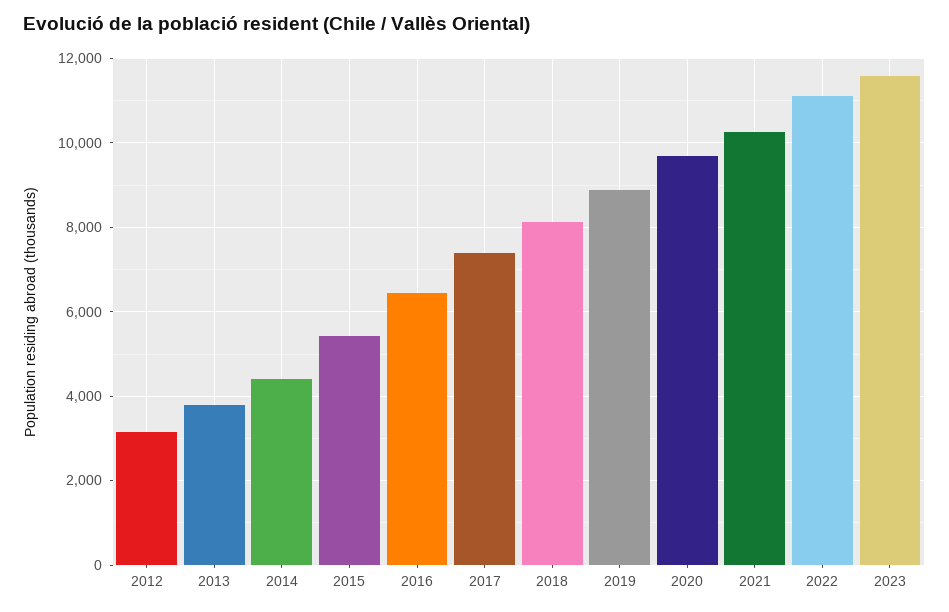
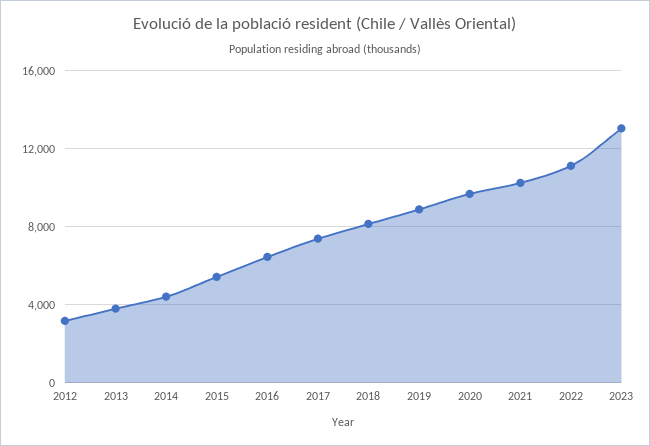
2023: 11600 -> 13000

